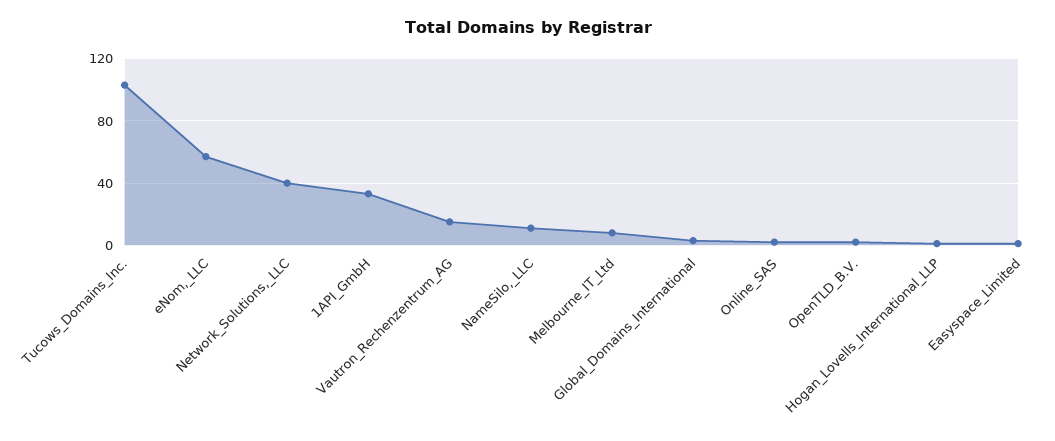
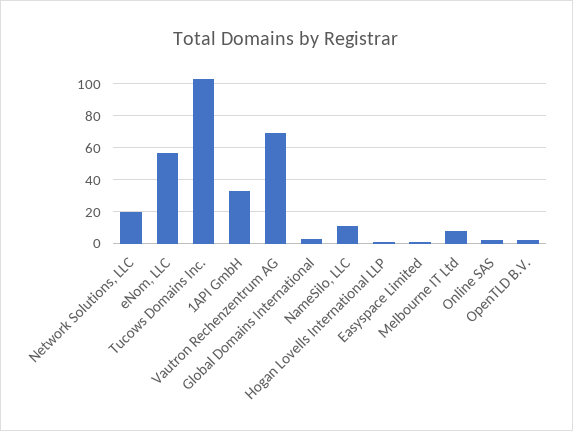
Network_Solutions,_LLC: 40 -> 20
Vautron_Rechenzentrum_AG: 15 -> 70

